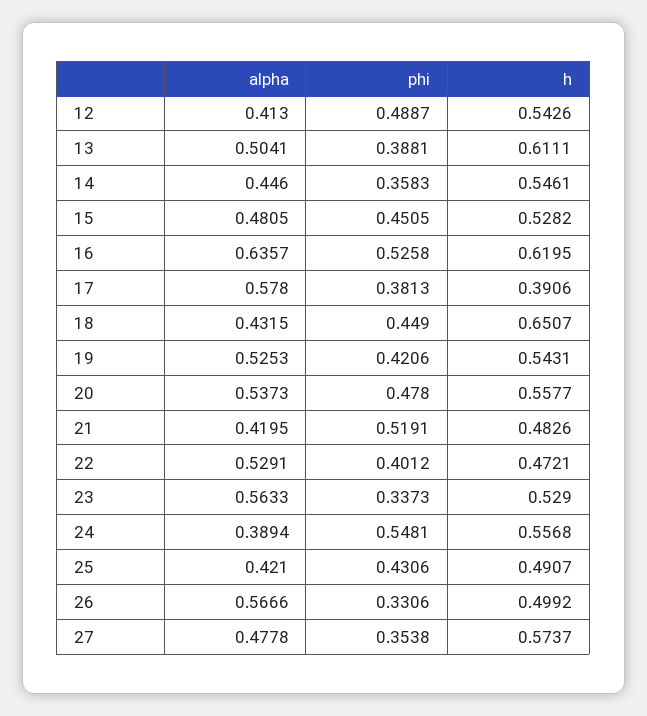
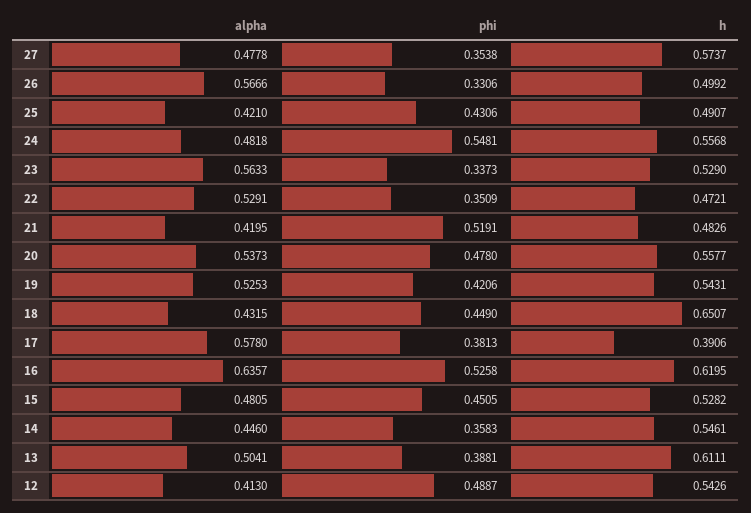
phi, 22: 0.4012 -> 0.3509
alpha, 24: 0.3894 -> 0.4818

